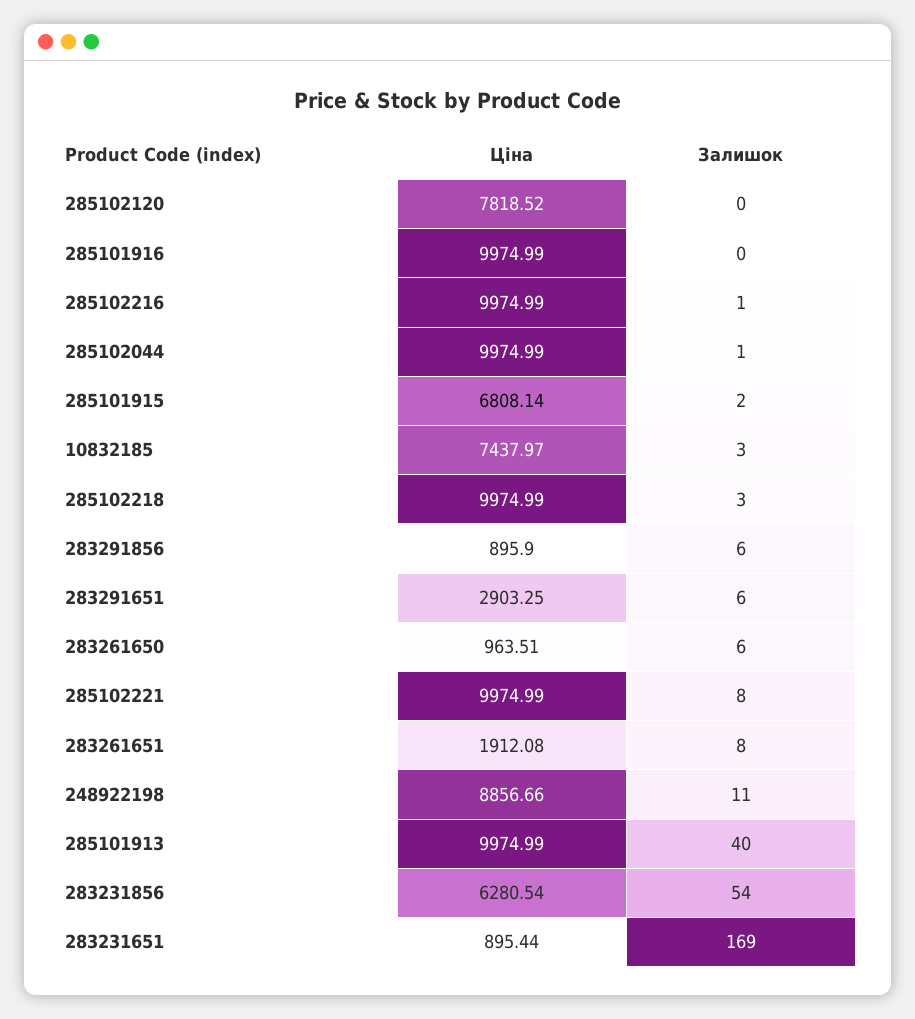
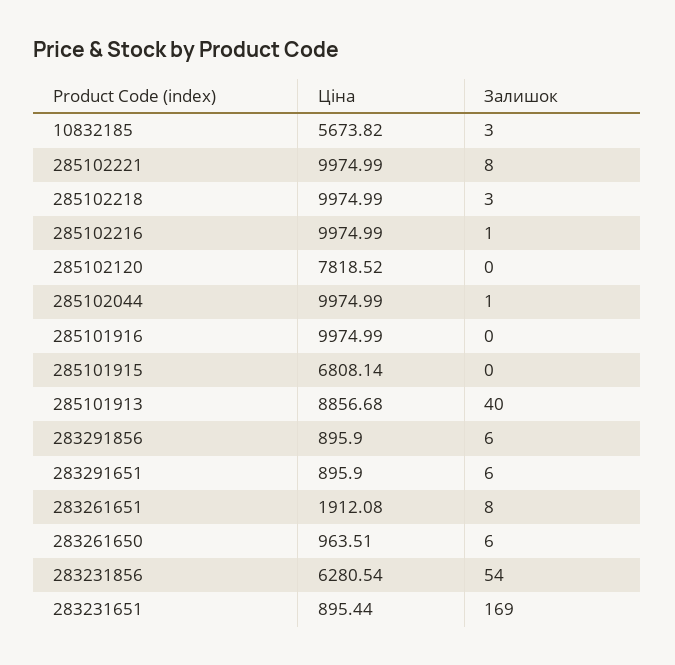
Залишок, 285101915: 2 -> 0
Ціна, 10832185: 7437.97 -> 5673.82
Ціна, 283291651: 2903.25 -> 895.9
Ціна, 248922198: 8856.66 -> none
Залишок, 248922198: 11 -> none
Ціна, 285101913: 9974.99 -> 8856.68

